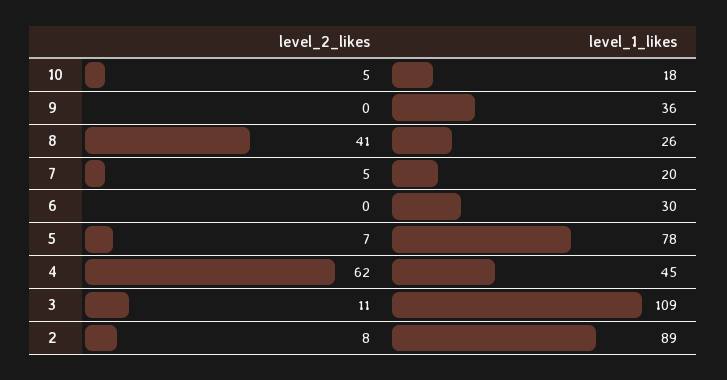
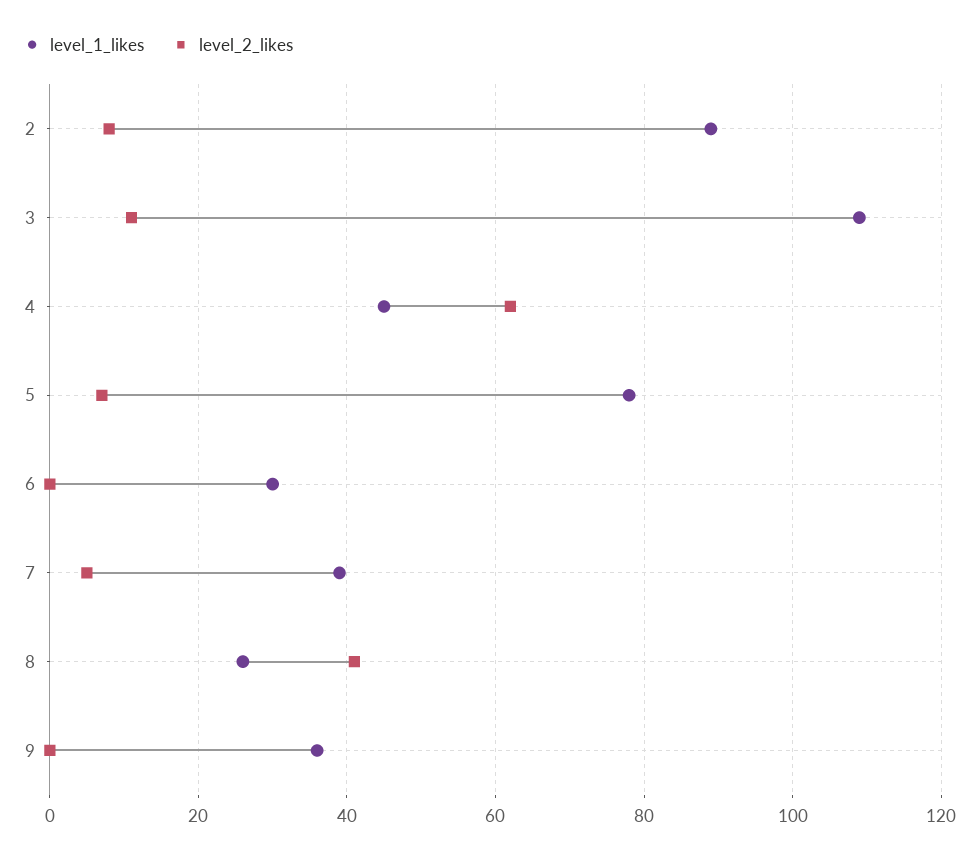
level_2_likes, 10: 5 -> none
level_1_likes, 10: 18 -> none
level_1_likes, 7: 20 -> 40

